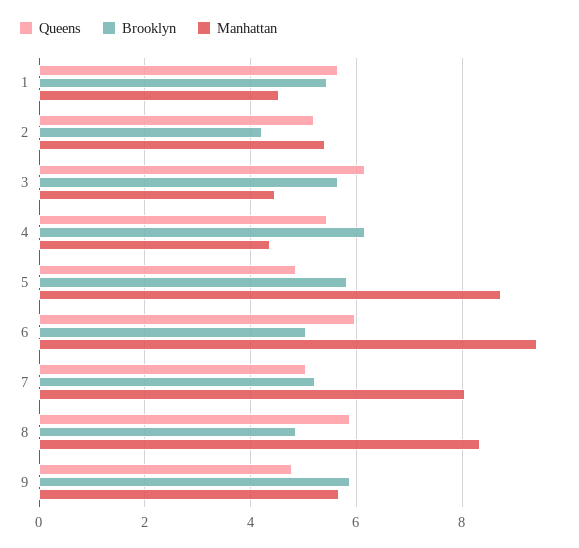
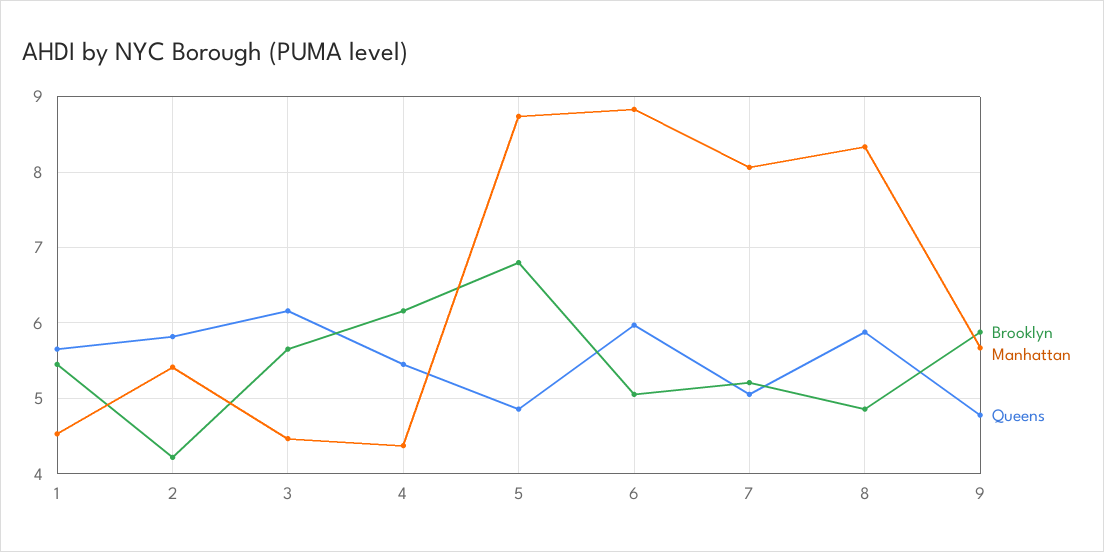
Queens, 2: 5.2 -> 5.8
Brooklyn, 5: 5.8 -> 6.8
Manhattan, 6: 9.4 -> 8.8

